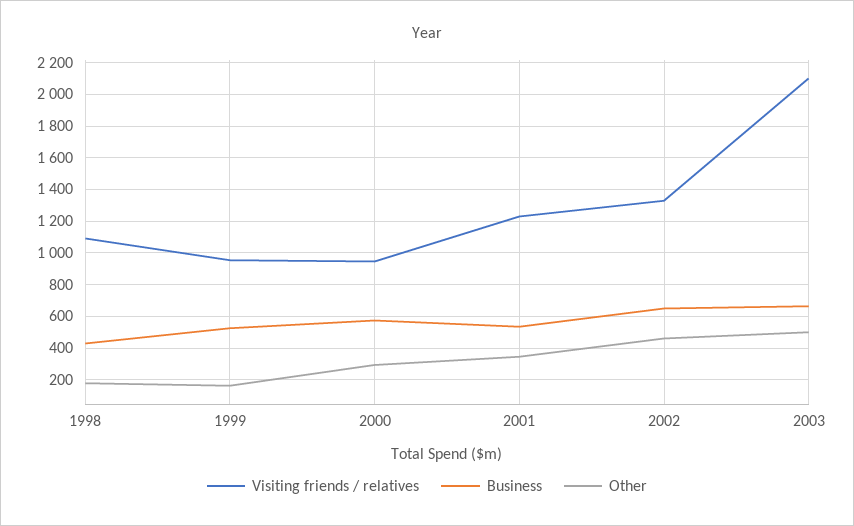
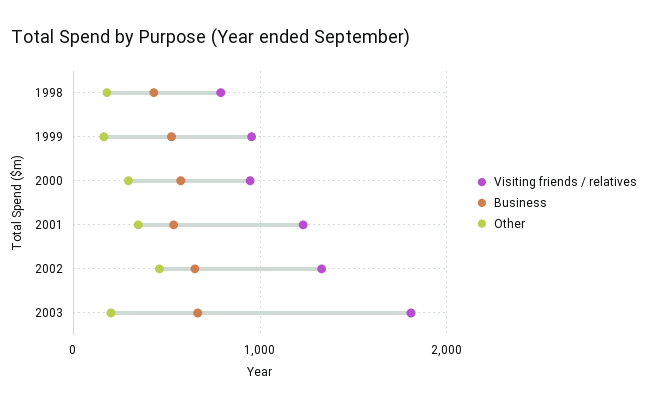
Visiting friends / relatives, 1998: 1100 -> 800
Visiting friends / relatives, 2003: 2100 -> 1800
Other, 2003: 500 -> 200

